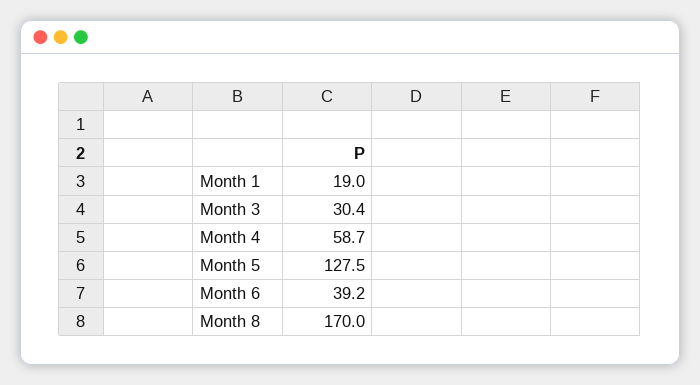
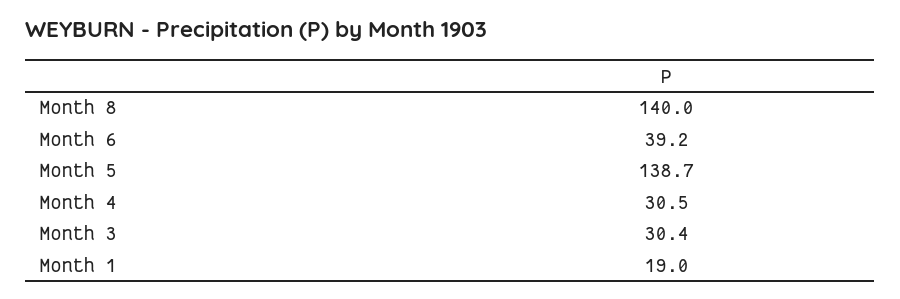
Month 4: 58.7 -> 30.5
Month 5: 127.5 -> 138.7
Month 8: 170 -> 140

